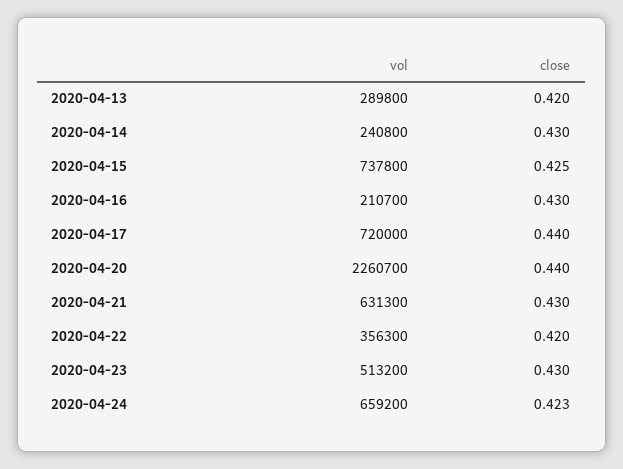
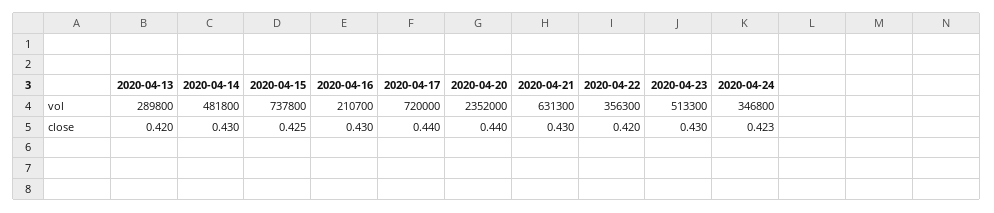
vol, 2020-04-14: 240800 -> 481800
vol, 2020-04-20: 2260700 -> 2352000
vol, 2020-04-23: 513200 -> 513300
vol, 2020-04-24: 659200 -> 346800

